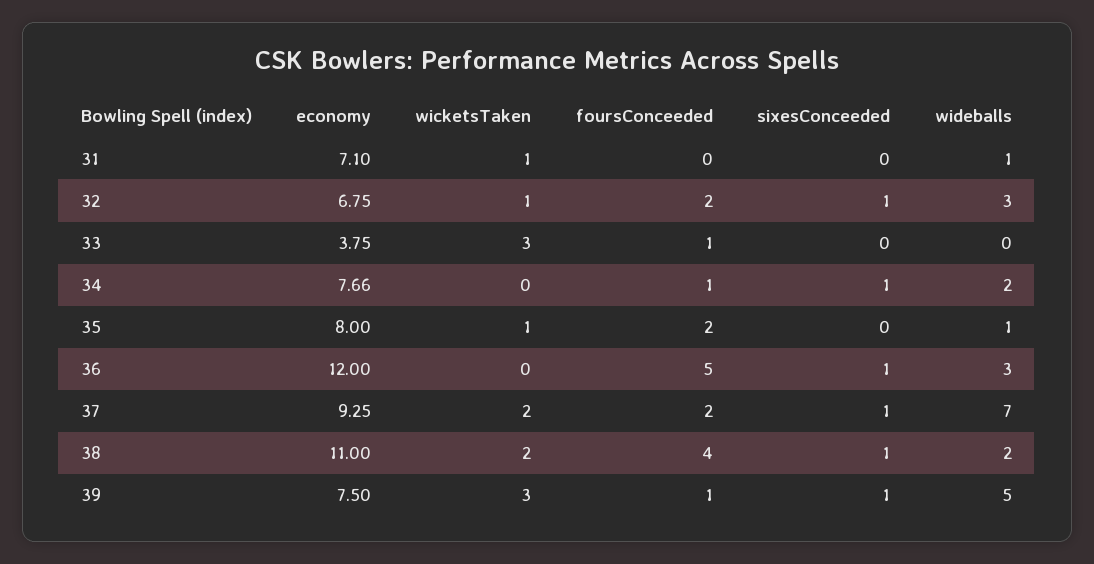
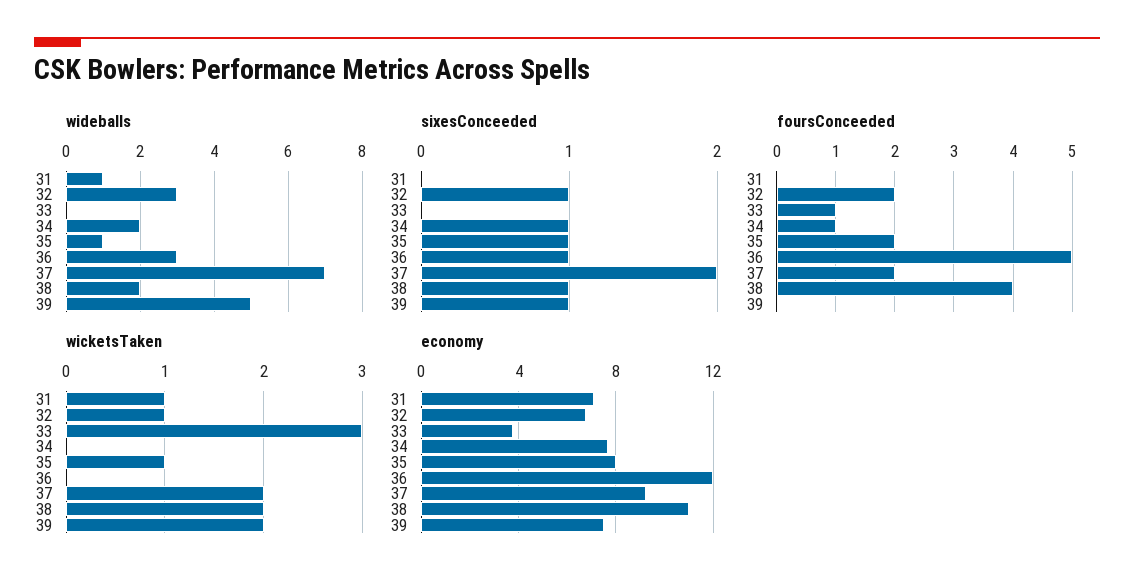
sixesConceeded, 35: 0 -> 1
sixesConceeded, 37: 1 -> 2
wicketsTaken, 39: 3 -> 2
foursConceeded, 39: 1 -> 0

